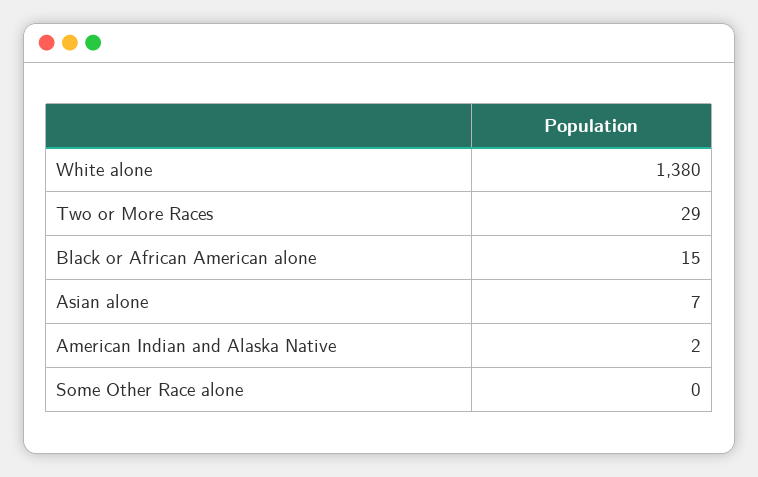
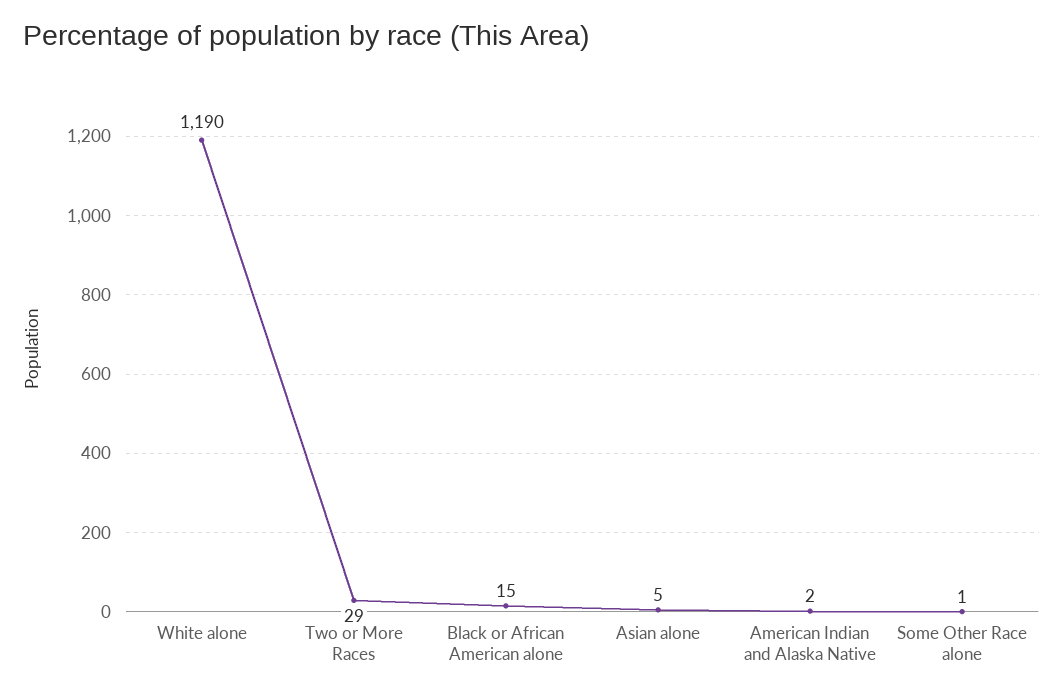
White alone: 1380 -> 1190
Asian alone: 7 -> 5
Some Other Race alone: 0 -> 1

